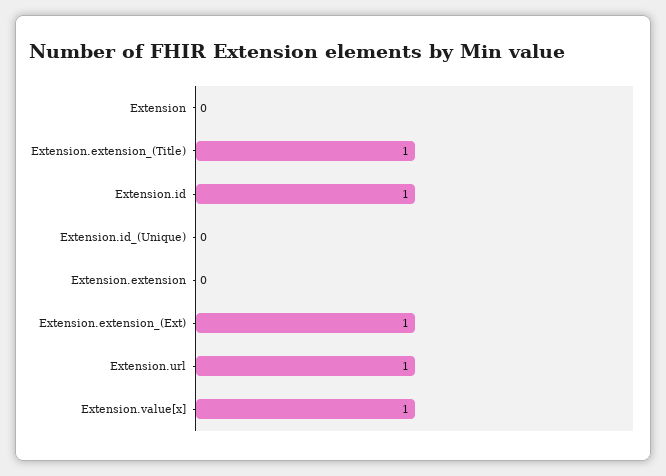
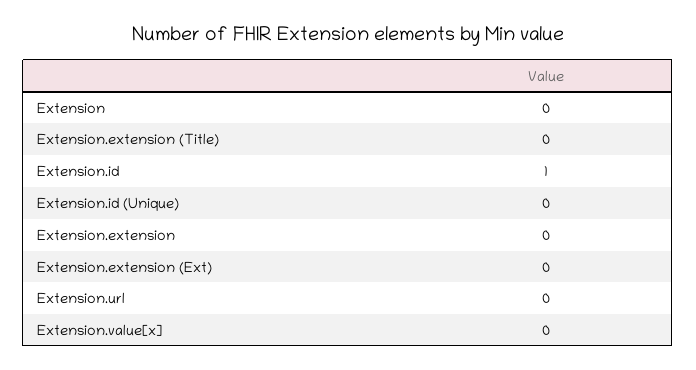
Extension.extension_(Title): 1 -> 0
Extension.extension_(Ext): 1 -> 0
Extension.url: 1 -> 0
Extension.value[x]: 1 -> 0

